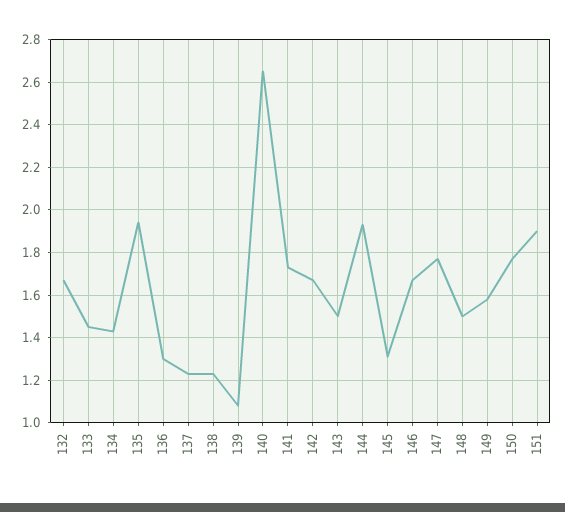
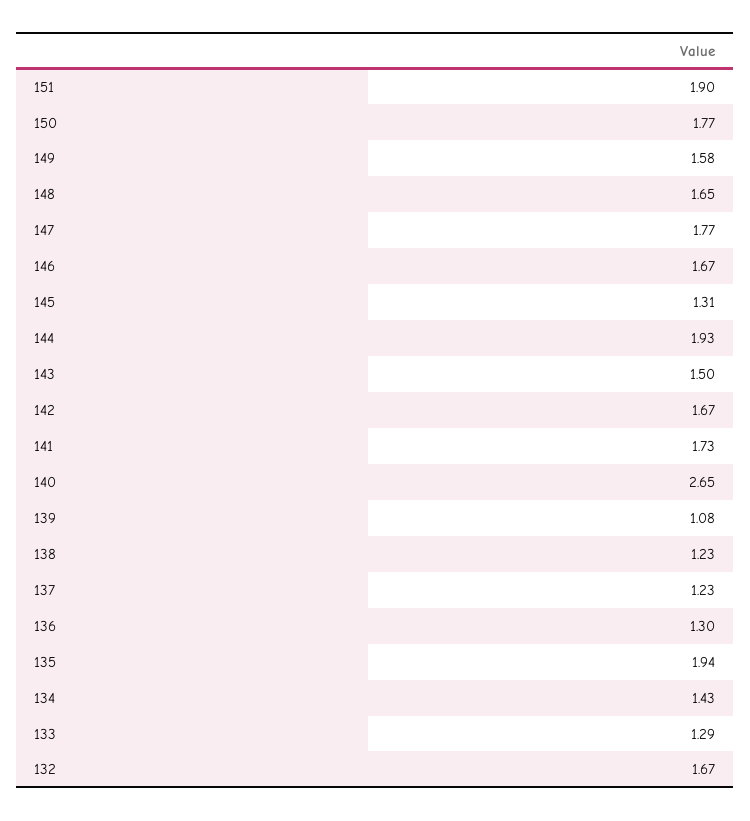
133: 1.45 -> 1.29
148: 1.5 -> 1.65

